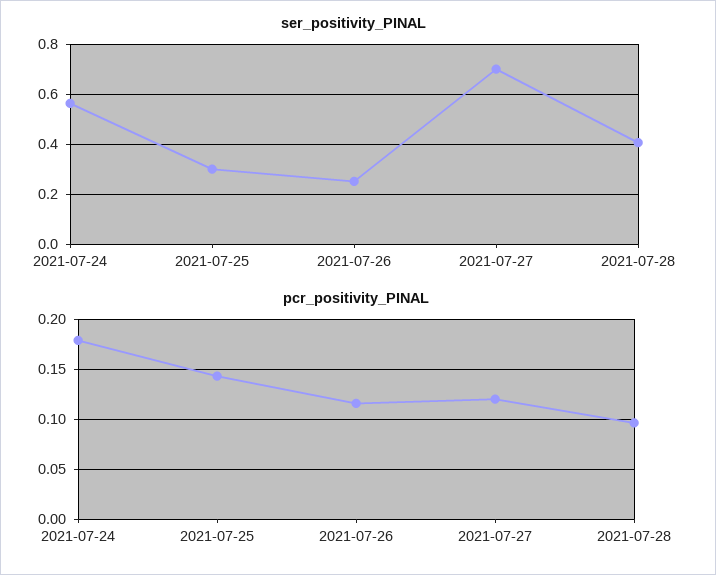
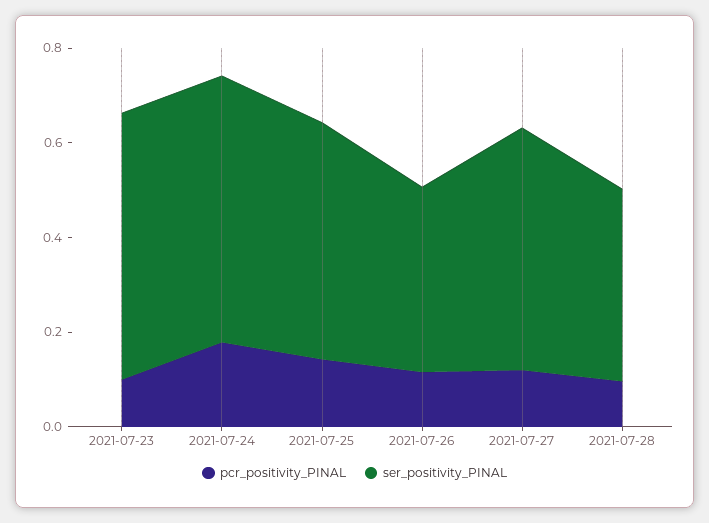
ser_positivity_PINAL, 2021-07-25: 0.3 -> 0.5
ser_positivity_PINAL, 2021-07-26: 0.25 -> 0.4
ser_positivity_PINAL, 2021-07-27: 0.7 -> 0.5
pcr_positivity_PINAL, 2021-07-23: none -> 0.1
ser_positivity_PINAL, 2021-07-23: none -> 0.55

